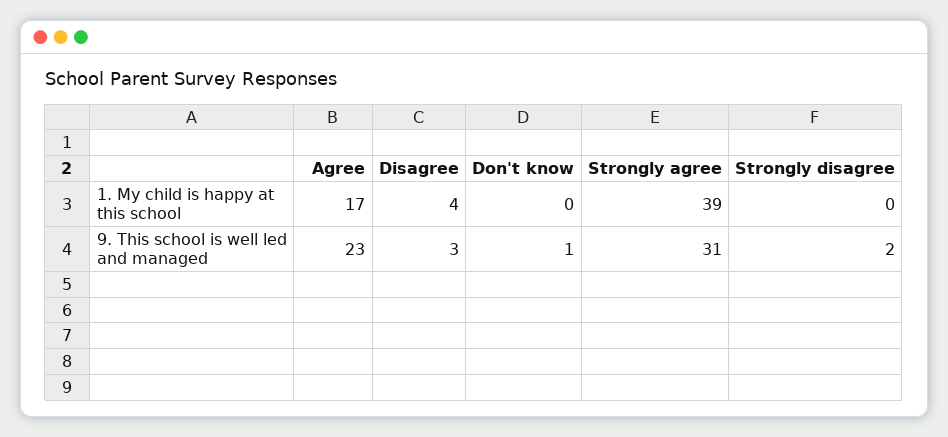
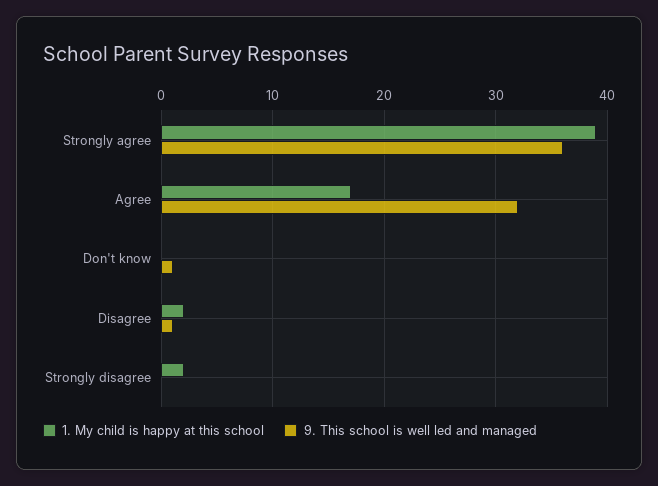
1. My child is happy at this school, Disagree: 4 -> 2
1. My child is happy at this school, Strongly disagree: 0 -> 2
9. This school is well led and managed, Agree: 23 -> 32
9. This school is well led and managed, Disagree: 3 -> 1
9. This school is well led and managed, Strongly agree: 31 -> 36
9. This school is well led and managed, Strongly disagree: 2 -> 0

